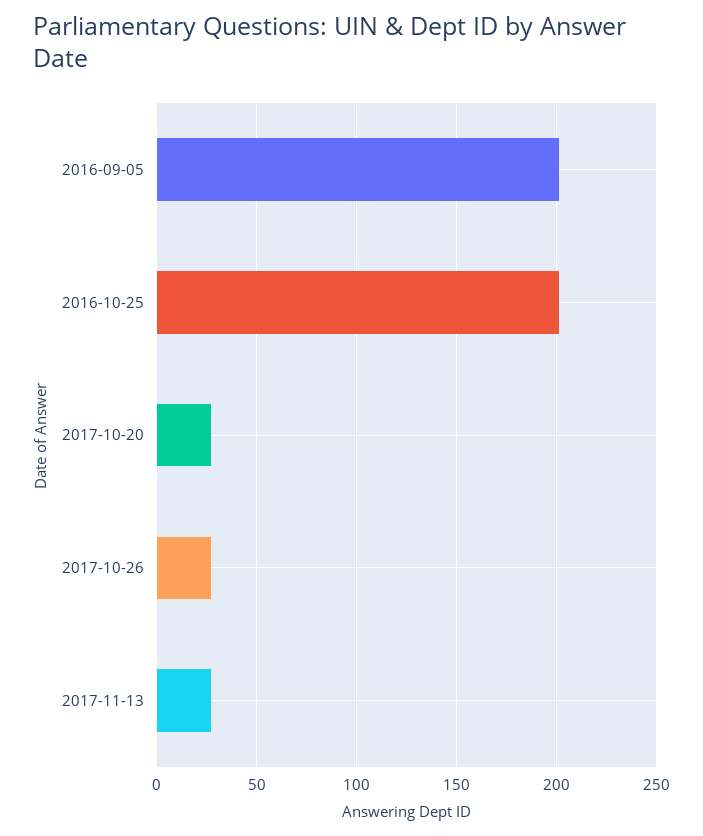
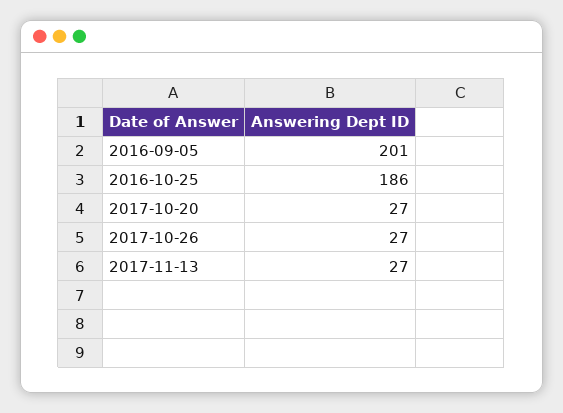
2016-10-25: 200 -> 186

